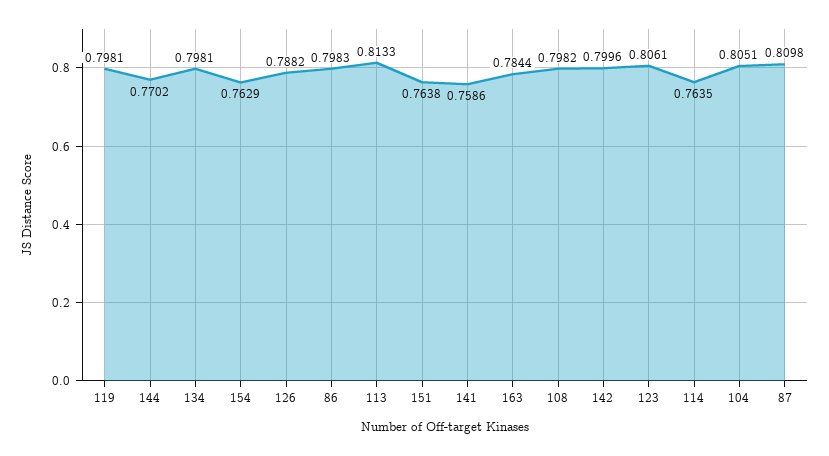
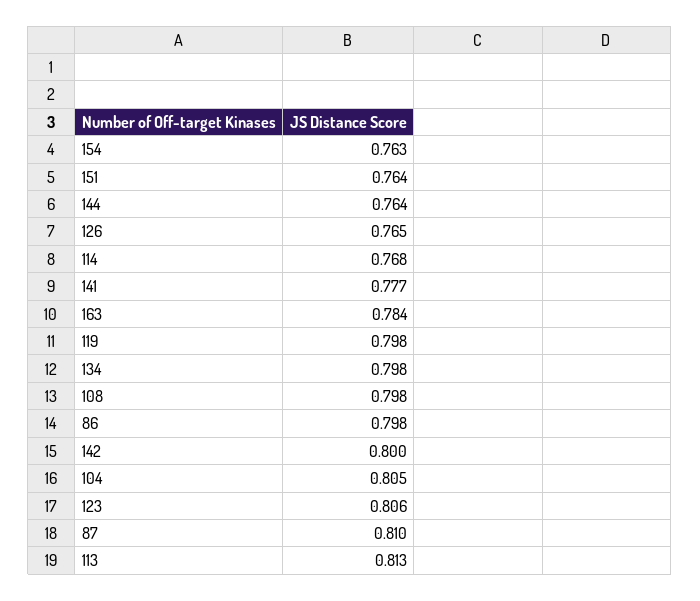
144: 0.7702 -> 0.764
126: 0.7882 -> 0.765
141: 0.7586 -> 0.777
114: 0.7635 -> 0.768

